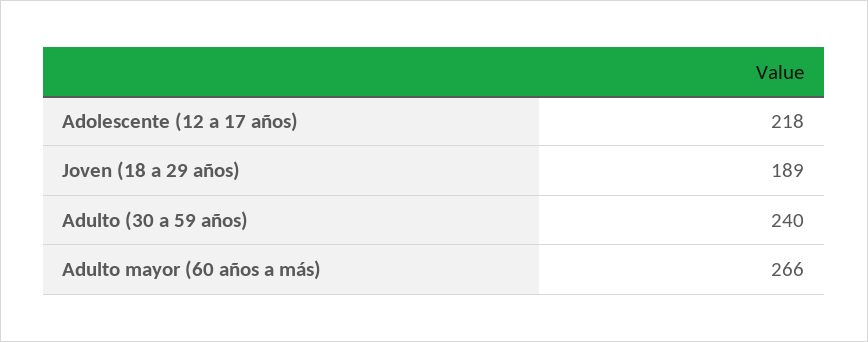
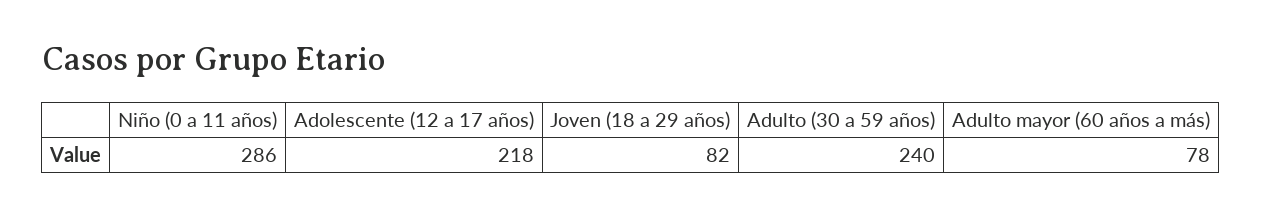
Joven (18 a 29 años): 189 -> 82
Adulto mayor (60 años a más): 266 -> 78
Niño (0 a 11 años): none -> 286

